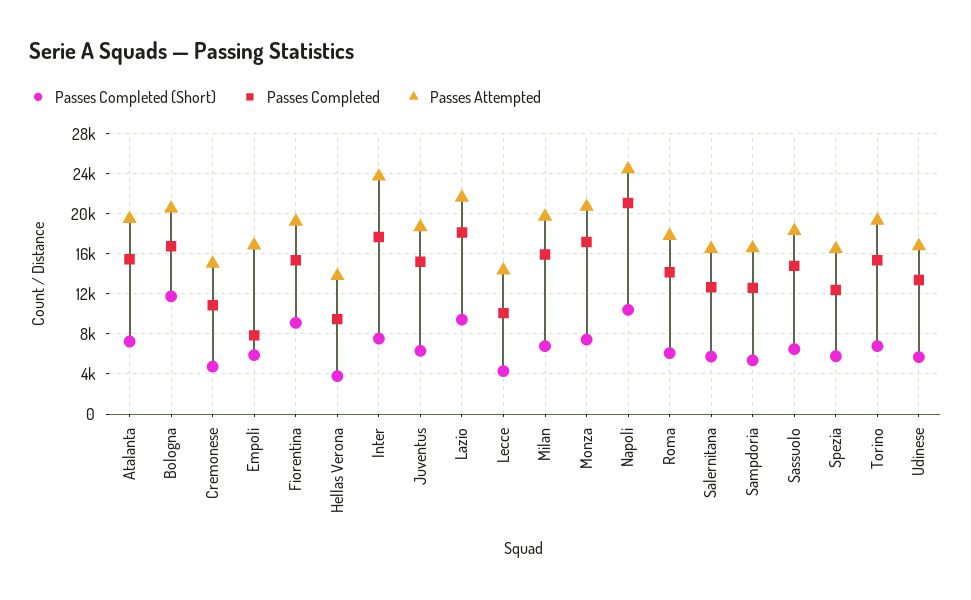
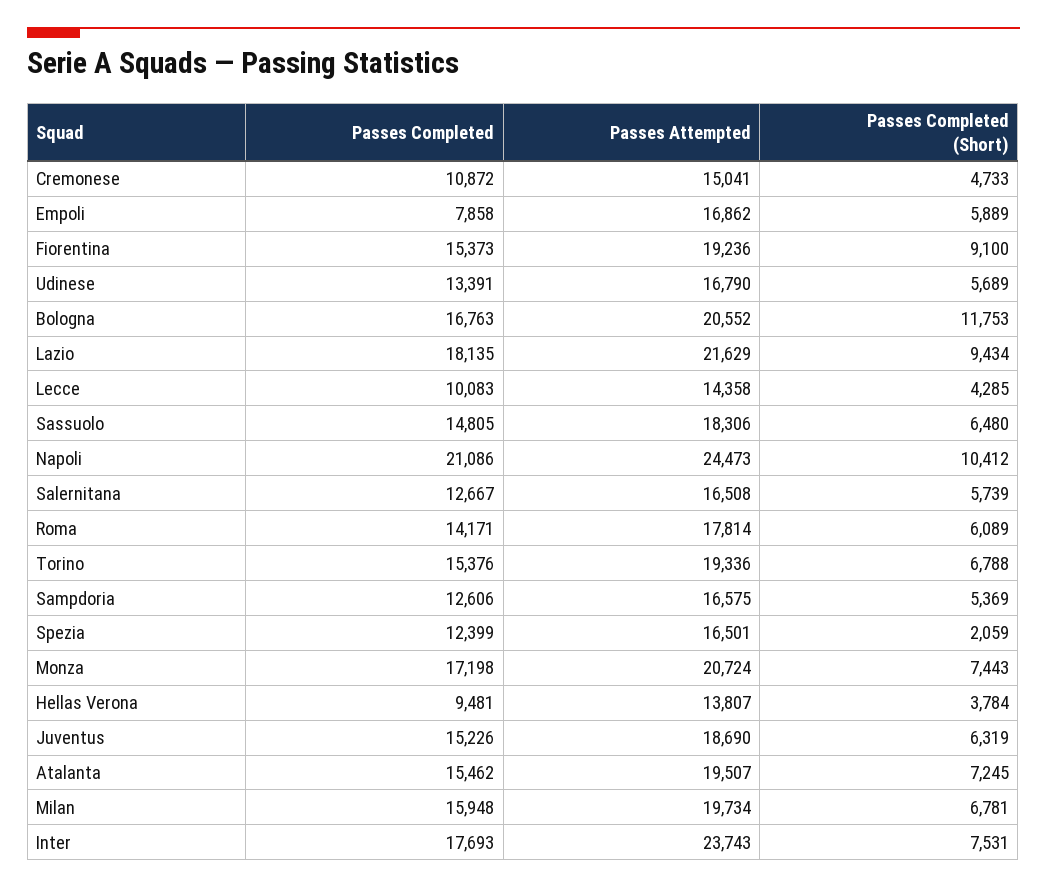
Passes Completed (Short), Spezia: 6000 -> 2059

